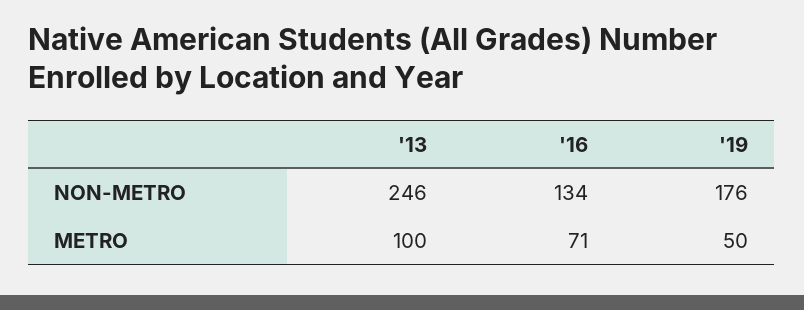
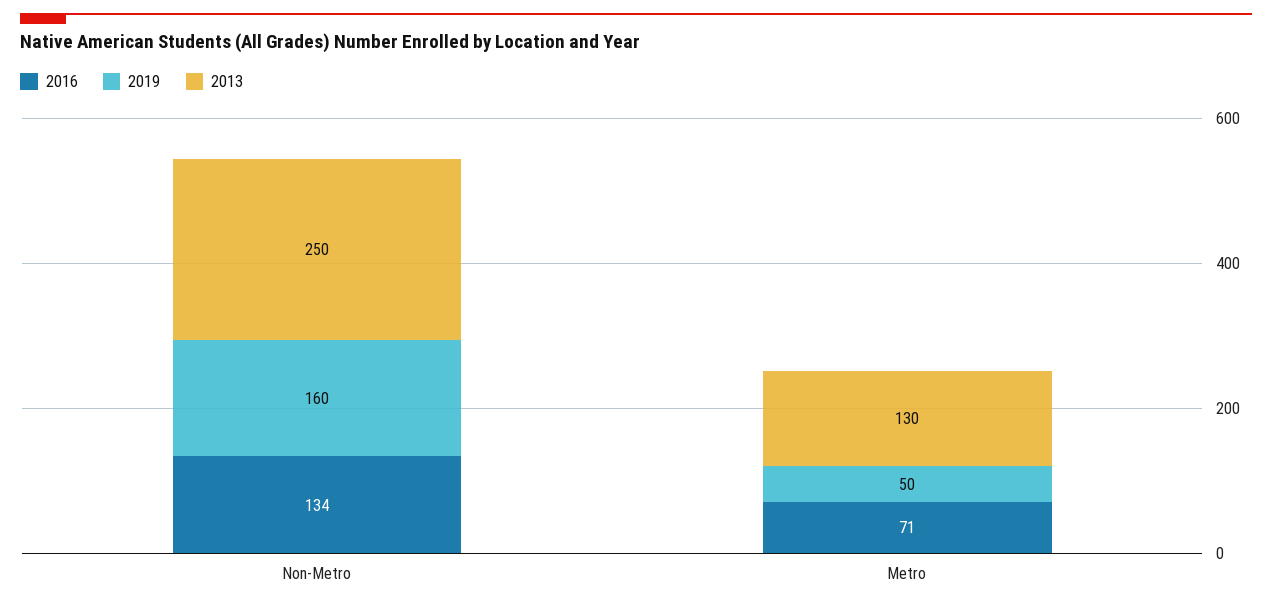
'13, NON-METRO: 246 -> 250
'19, NON-METRO: 176 -> 160
'13, METRO: 100 -> 130

